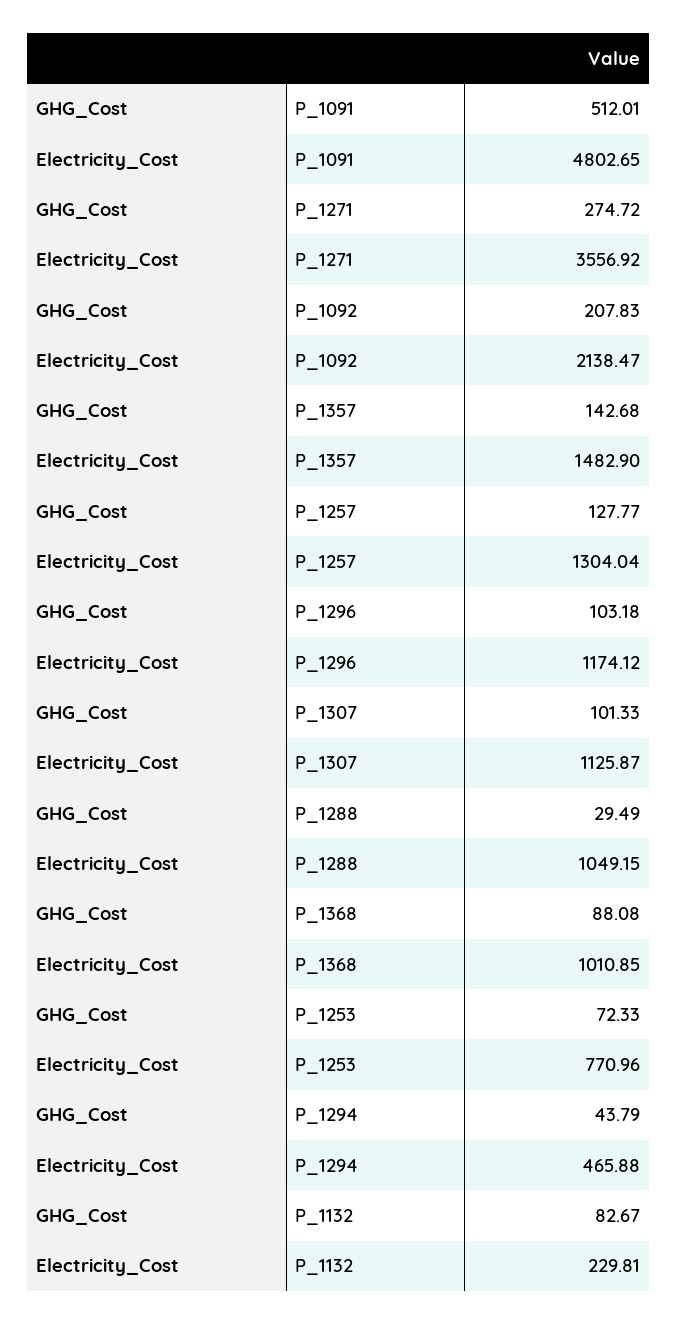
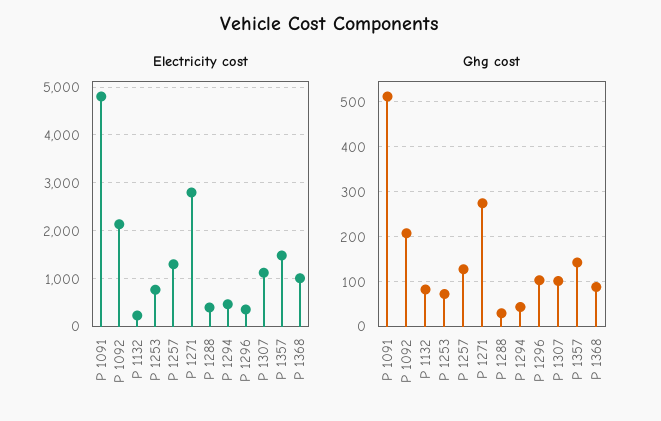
Electricity_Cost, P_1271: 3556.92 -> 2800
Electricity_Cost, P_1296: 1174.12 -> 400
Electricity_Cost, P_1288: 1049.15 -> 400

